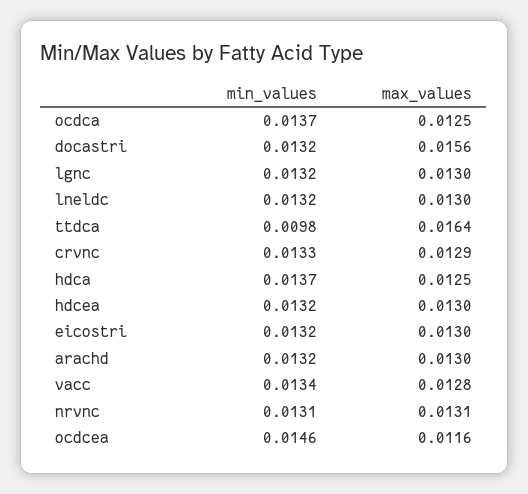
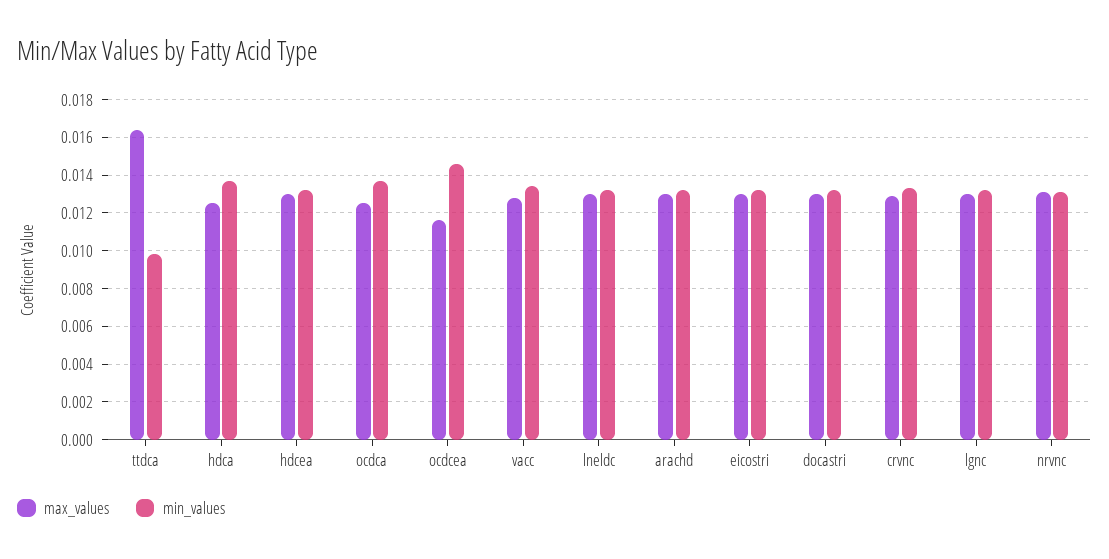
max_values, docastri: 0.0156 -> 0.013

